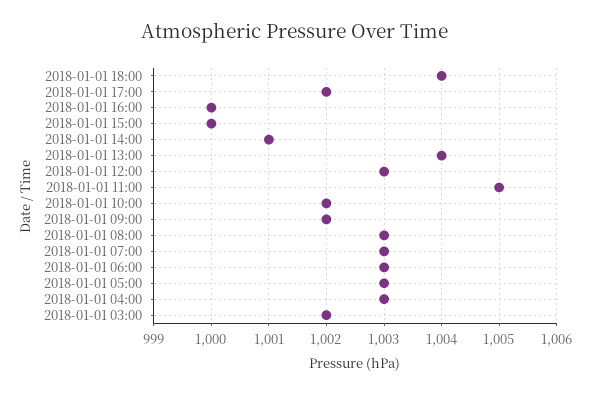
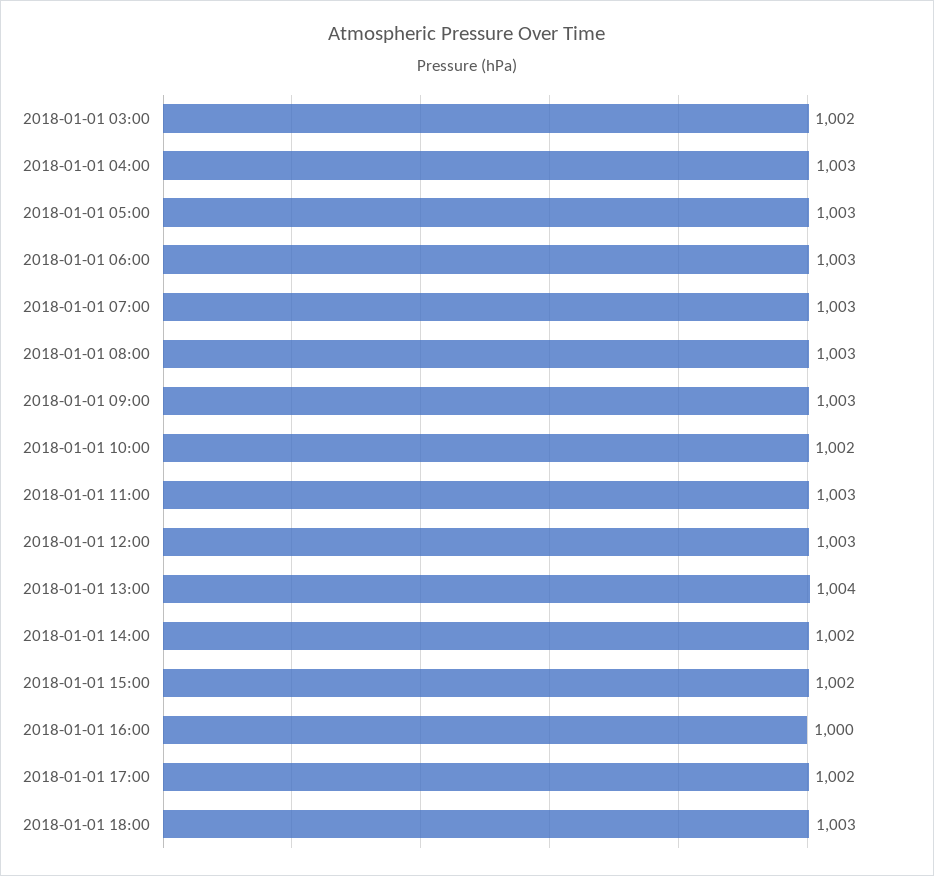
2018-01-01 18:00: 1004 -> 1003
2018-01-01 15:00: 1000 -> 1002
2018-01-01 14:00: 1001 -> 1002
2018-01-01 11:00: 1005 -> 1003
2018-01-01 09:00: 1002 -> 1003

